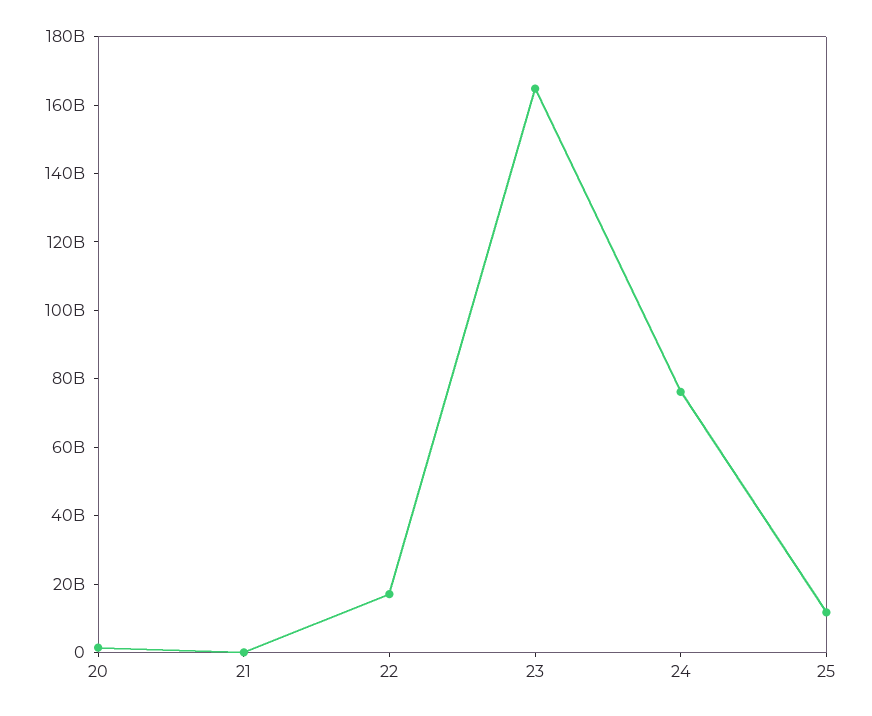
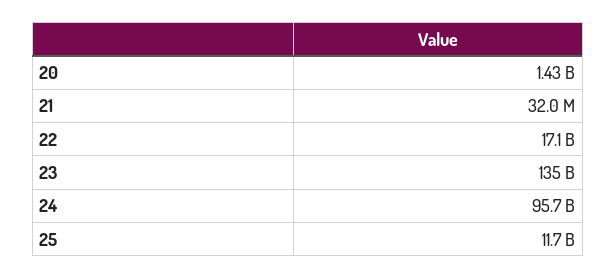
23: 165000000000 -> 135000000000
24: 75000000000 -> 95700000000

